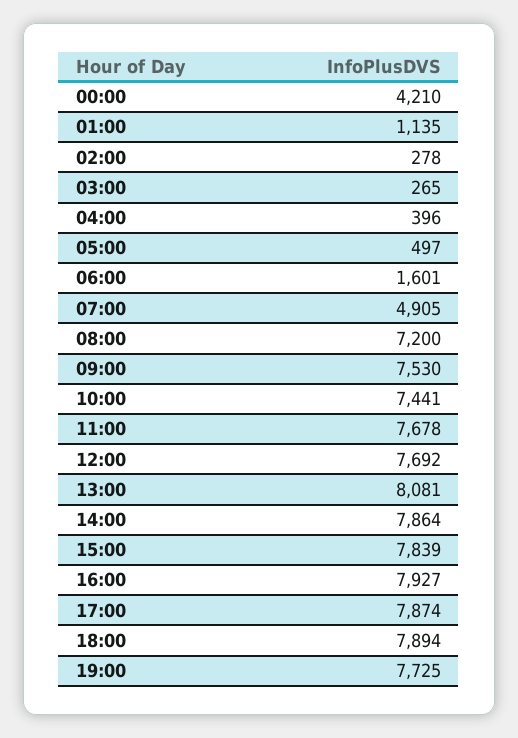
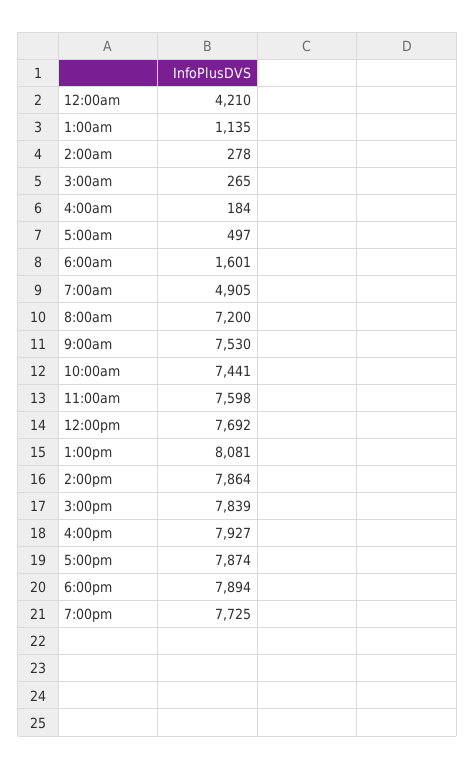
04:00: 396 -> 184
11:00: 7678 -> 7598

